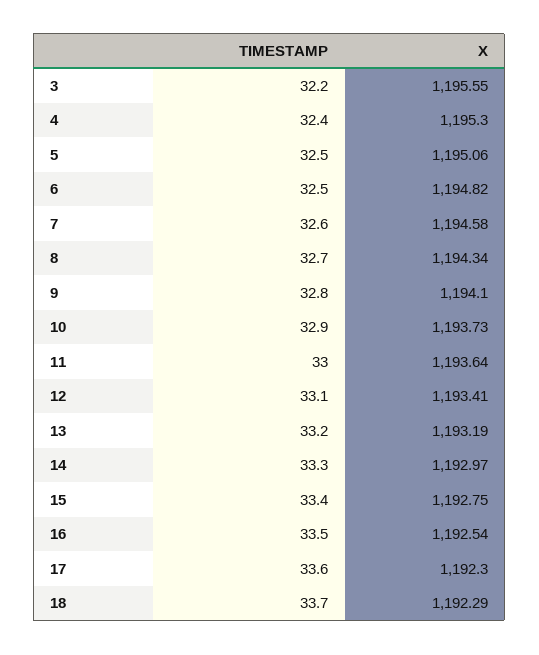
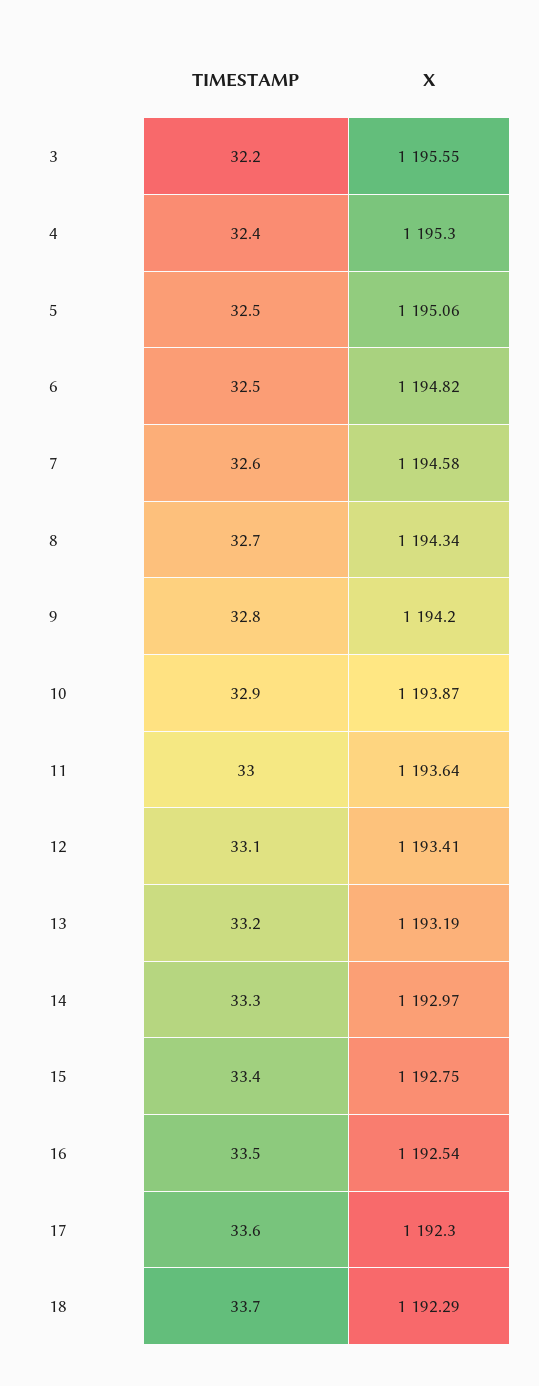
X, 9: 1194.1 -> 1194.2
X, 10: 1193.73 -> 1193.87

